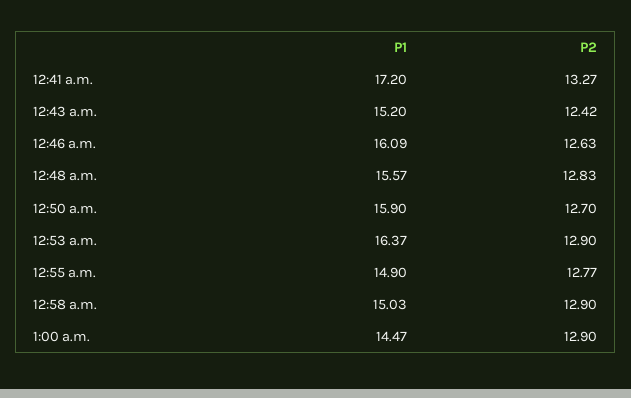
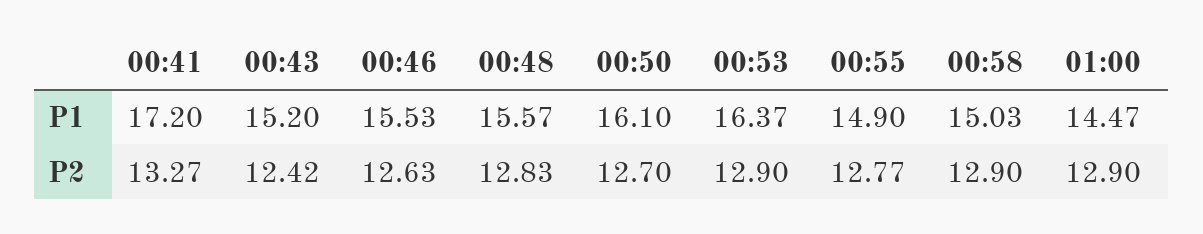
P1, 12:46 a.m.: 16.09 -> 15.53
P1, 12:50 a.m.: 15.9 -> 16.1

